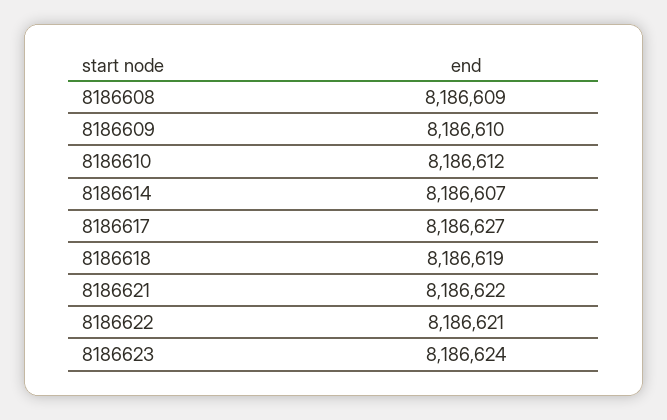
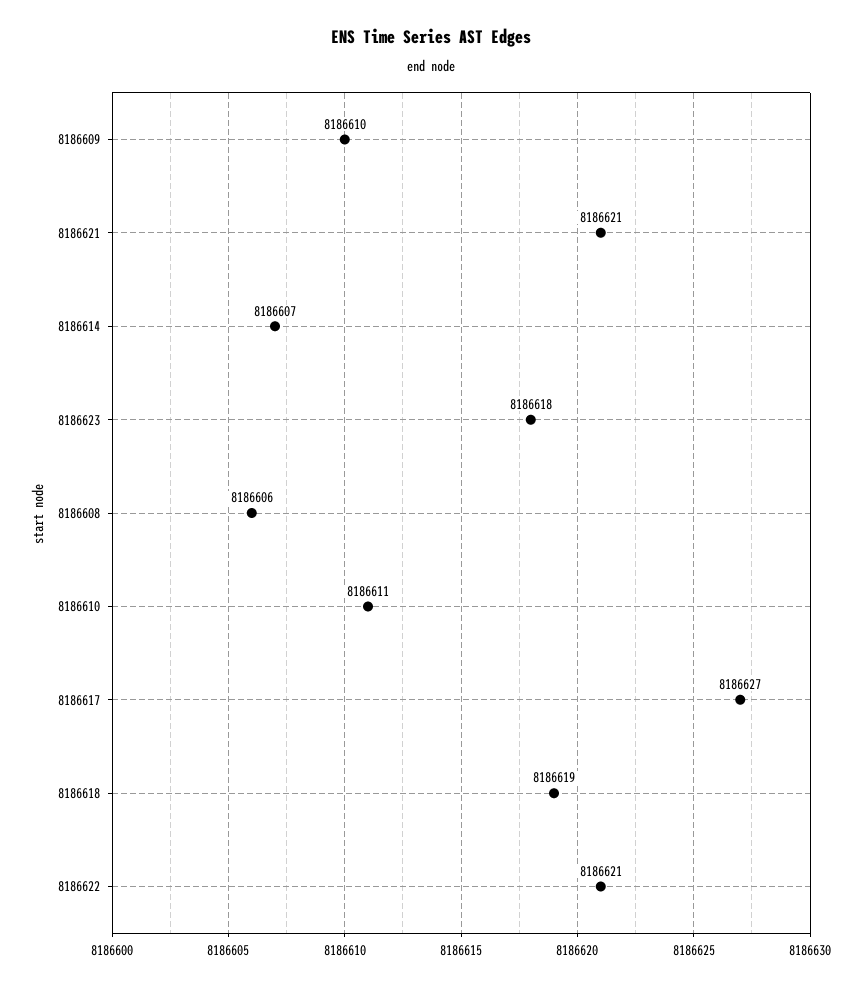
8186608: 8186609 -> 8186606
8186610: 8186612 -> 8186611
8186621: 8186622 -> 8186621
8186623: 8186624 -> 8186618

